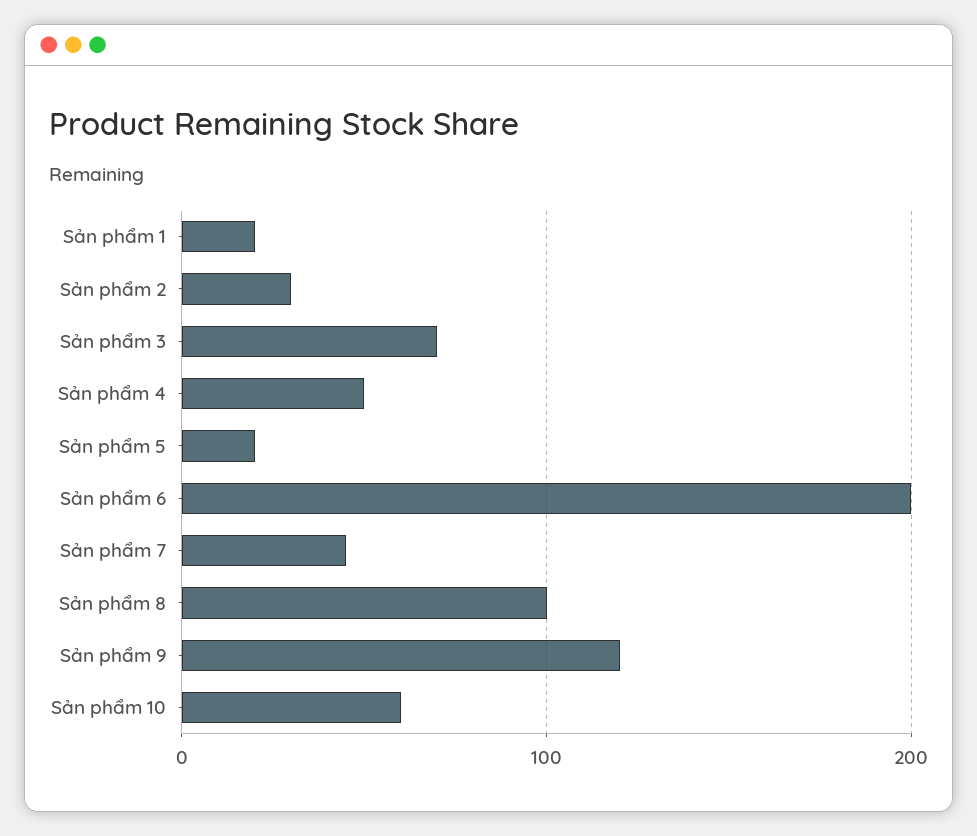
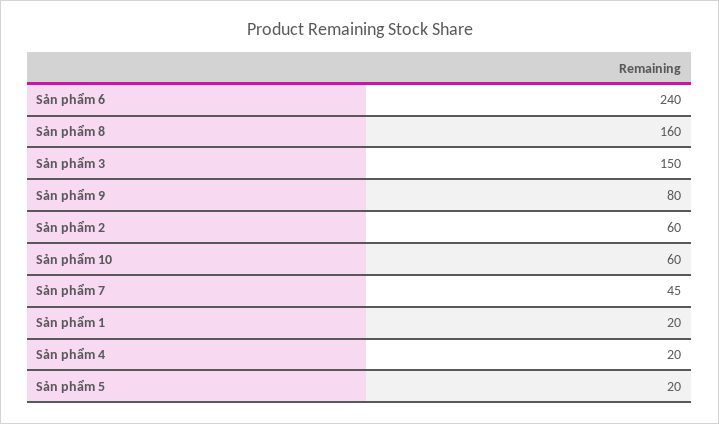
Sản phẩm 2: 30 -> 60
Sản phẩm 3: 70 -> 150
Sản phẩm 4: 50 -> 20
Sản phẩm 6: 200 -> 240
Sản phẩm 8: 100 -> 160
Sản phẩm 9: 120 -> 80

